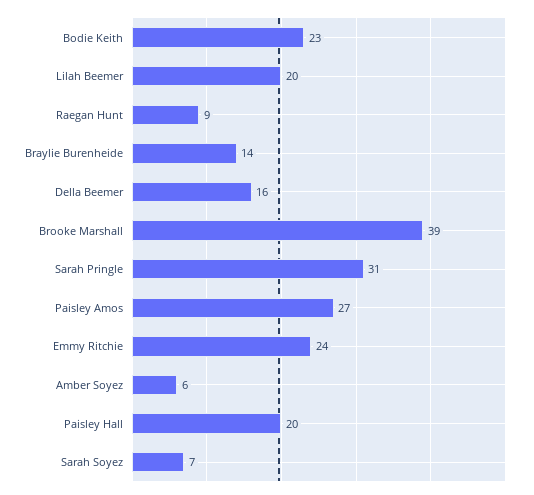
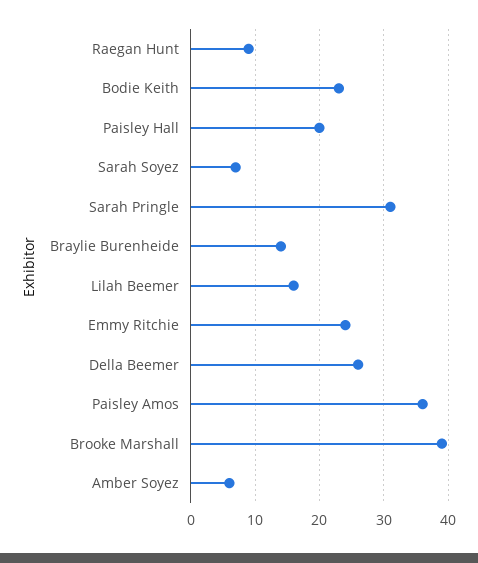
Lilah Beemer: 20 -> 16
Della Beemer: 16 -> 26
Paisley Amos: 27 -> 36

